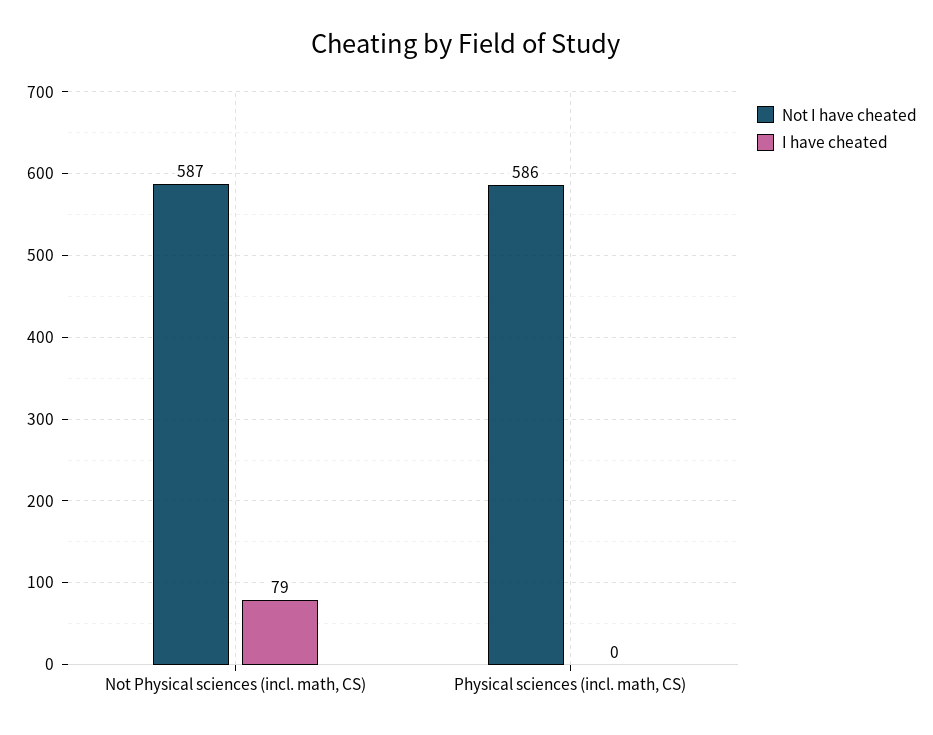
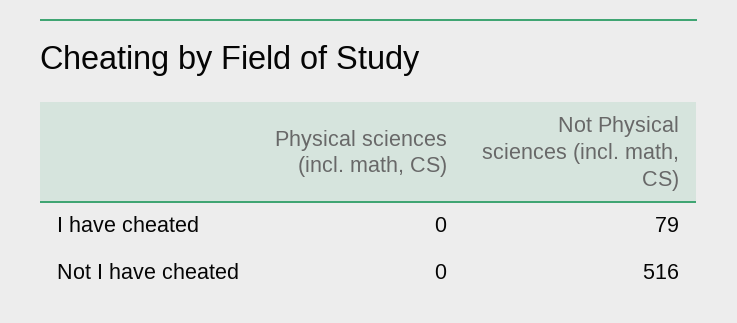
Not I have cheated, Not Physical sciences (incl. math, CS): 587 -> 516
Not I have cheated, Physical sciences (incl. math, CS): 586 -> 0

